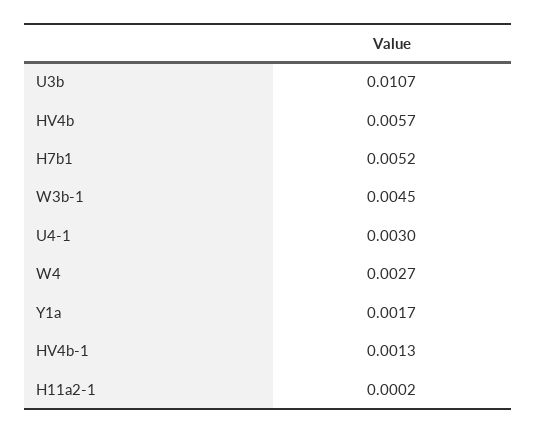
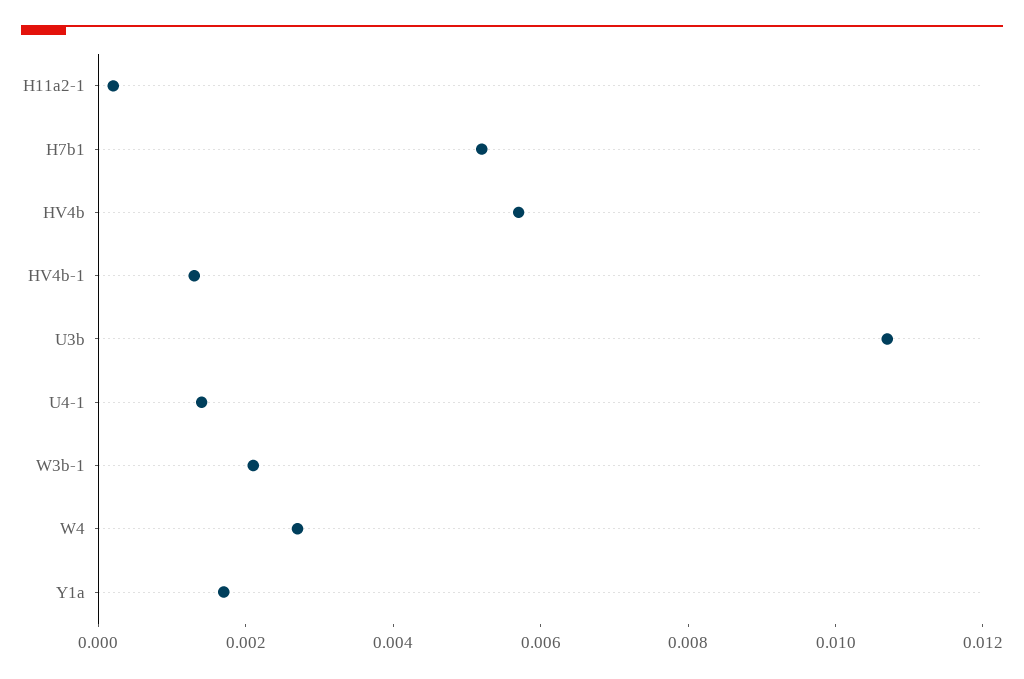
W3b-1: 0.0045 -> 0.002
U4-1: 0.003 -> 0.0015

